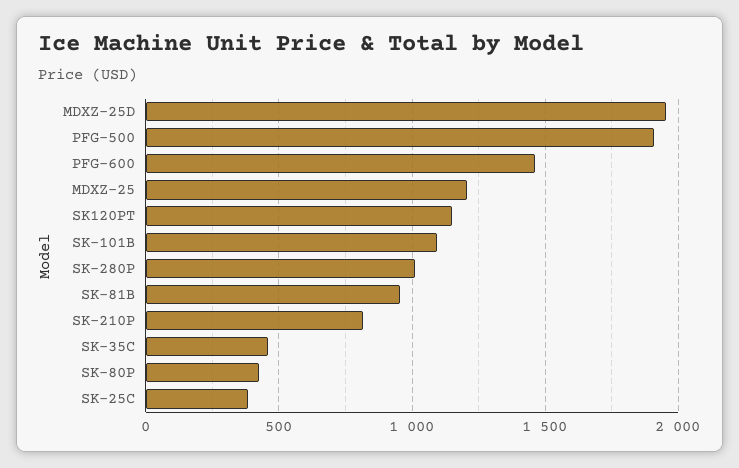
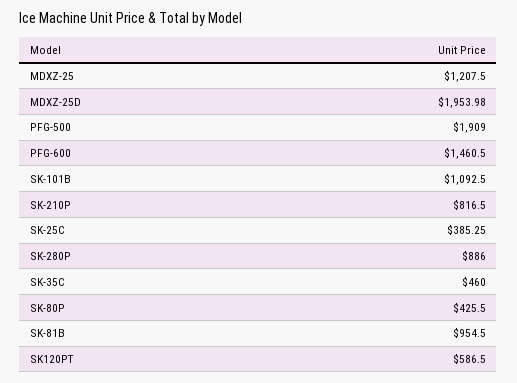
SK120PT: 1150 -> 586.5
SK-280P: 1000 -> 886

